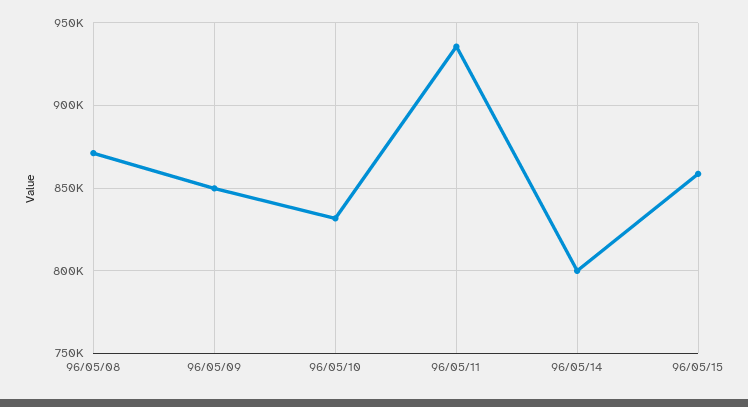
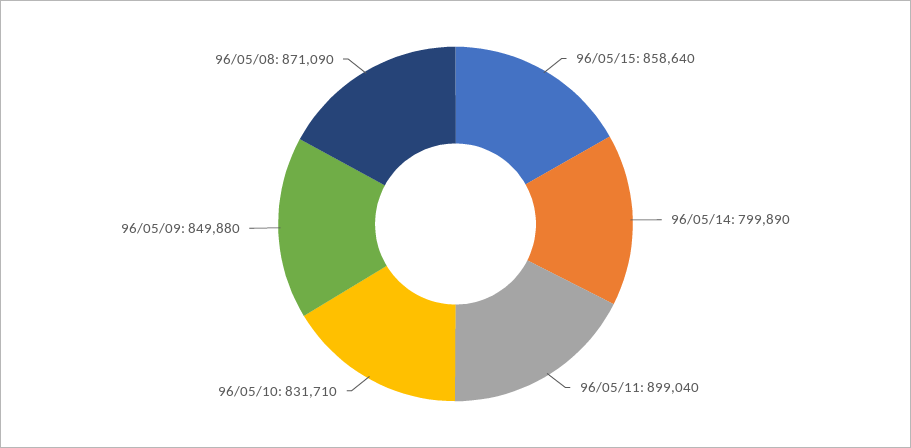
96/05/11: 935000 -> 899040

